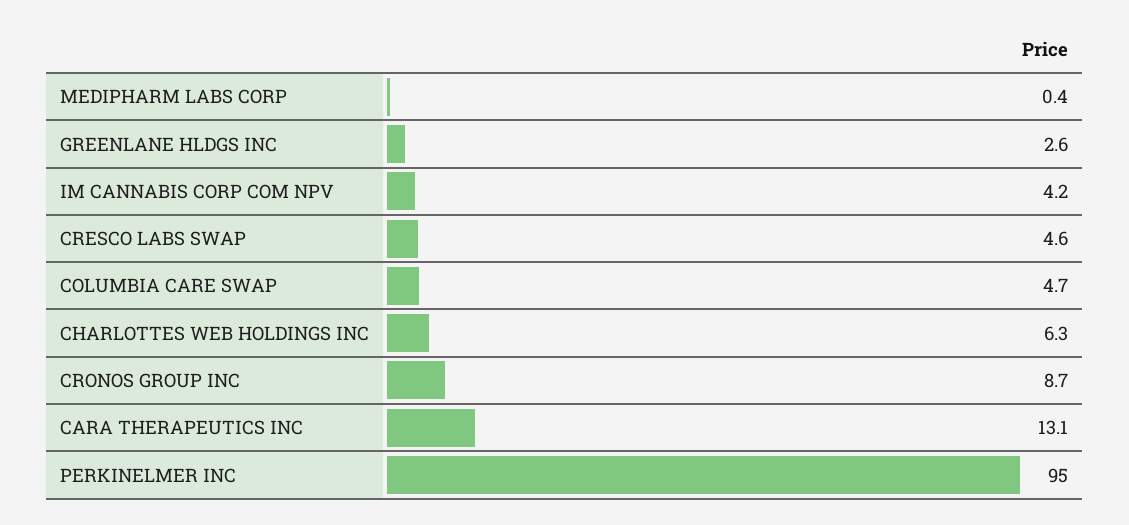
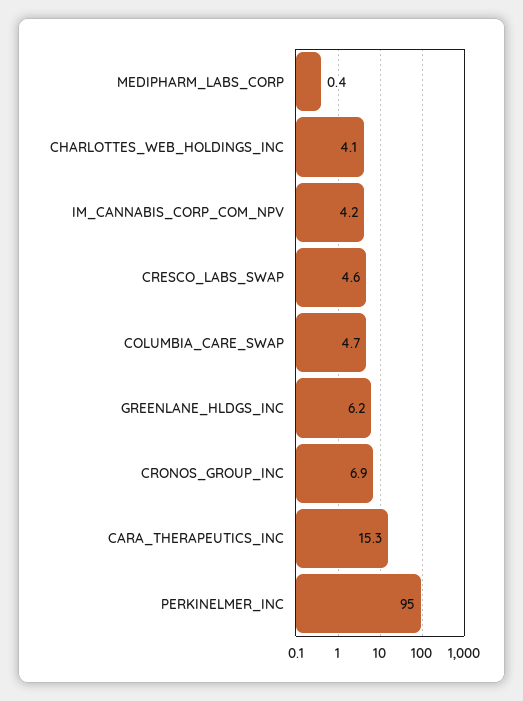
GREENLANE HLDGS INC: 2.6 -> 6.2
CHARLOTTES WEB HOLDINGS INC: 6.3 -> 4.1
CRONOS GROUP INC: 8.7 -> 6.9
CARA THERAPEUTICS INC: 13.1 -> 15.3

